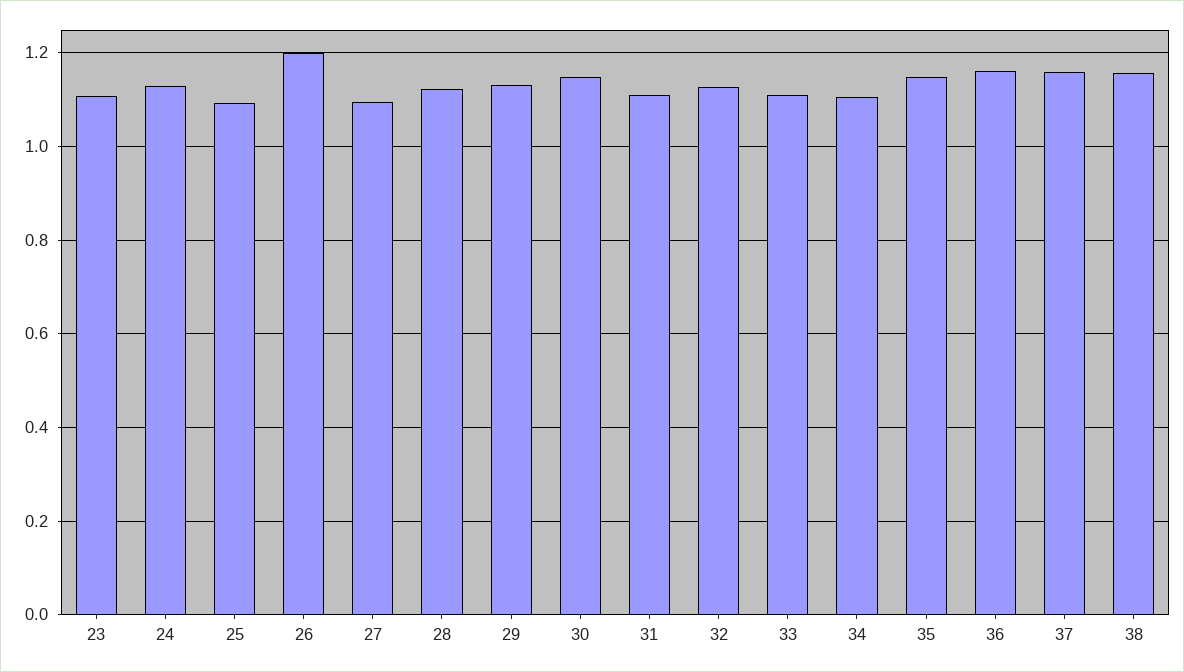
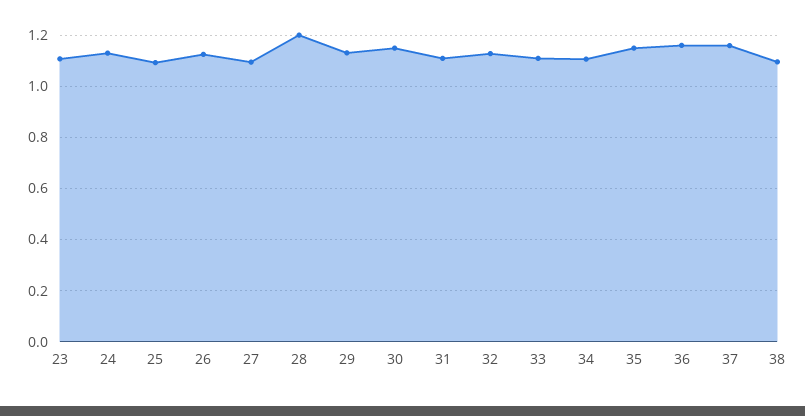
26: 1.2 -> 1.125
28: 1.12 -> 1.2
38: 1.16 -> 1.1

